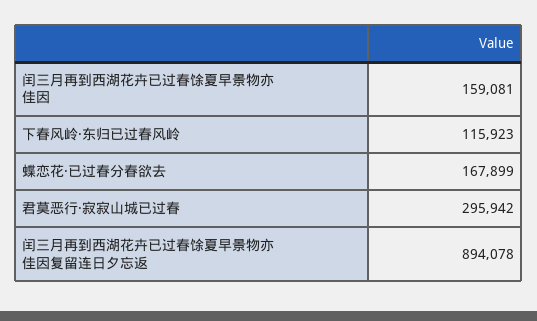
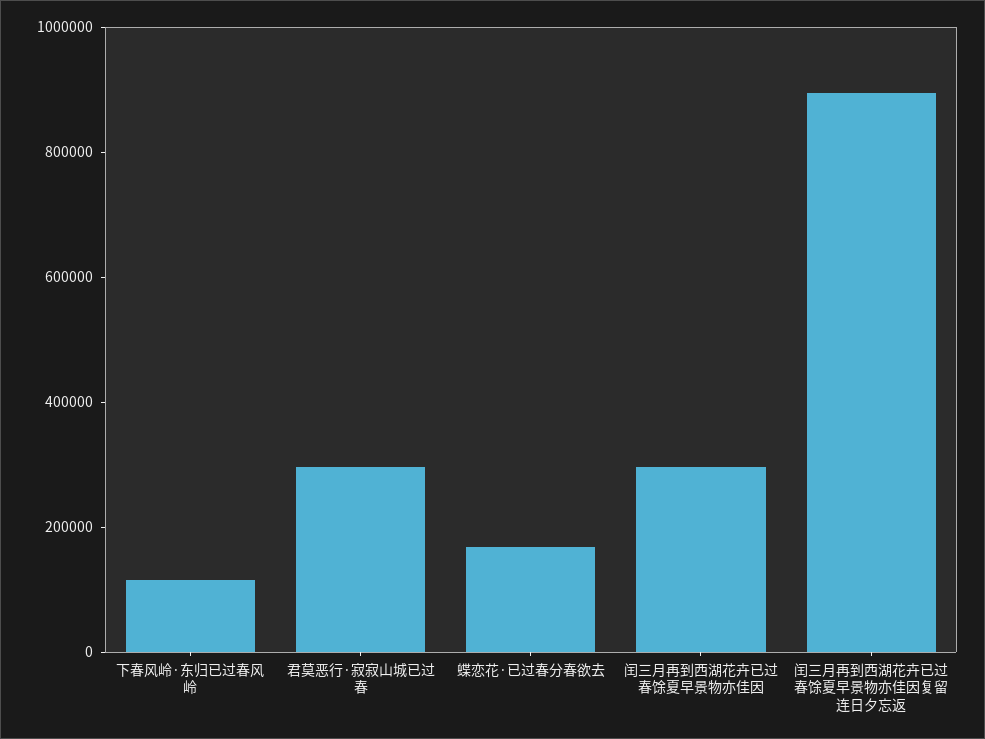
闰三月再到西湖花卉已过春馀夏早景物亦佳因: 159081 -> 300000

